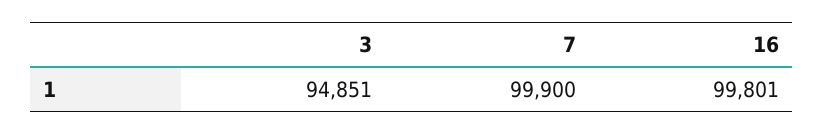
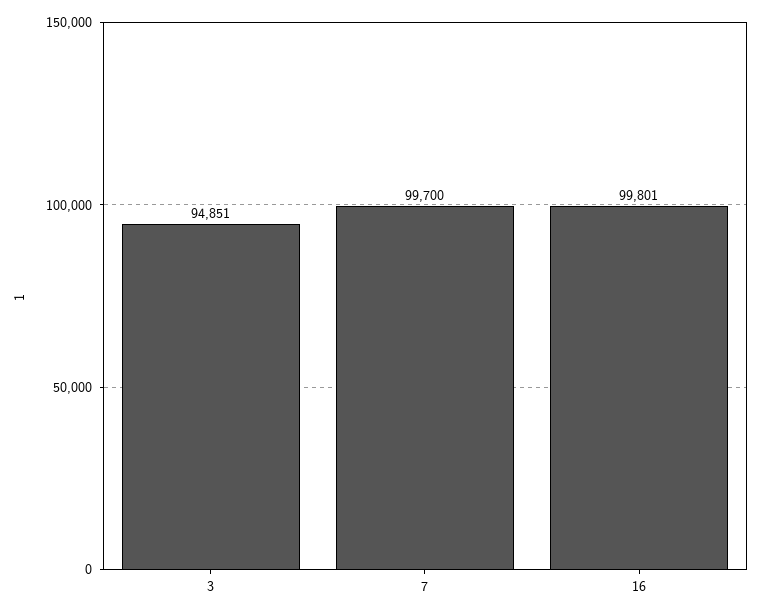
7: 99900 -> 99700

